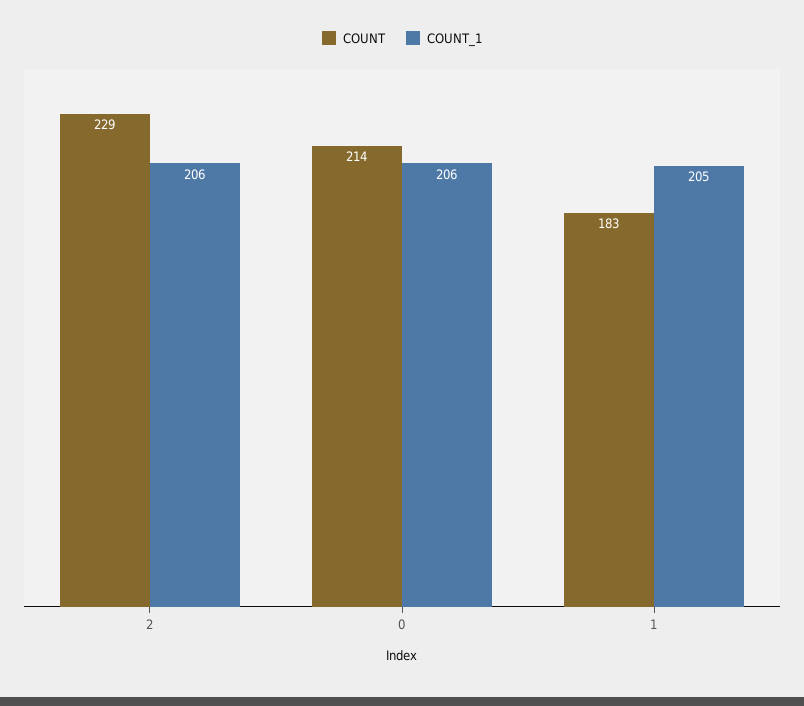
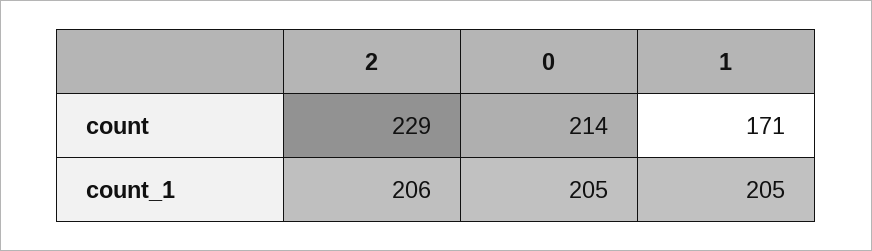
COUNT_1, 0: 206 -> 205
COUNT, 1: 183 -> 171

